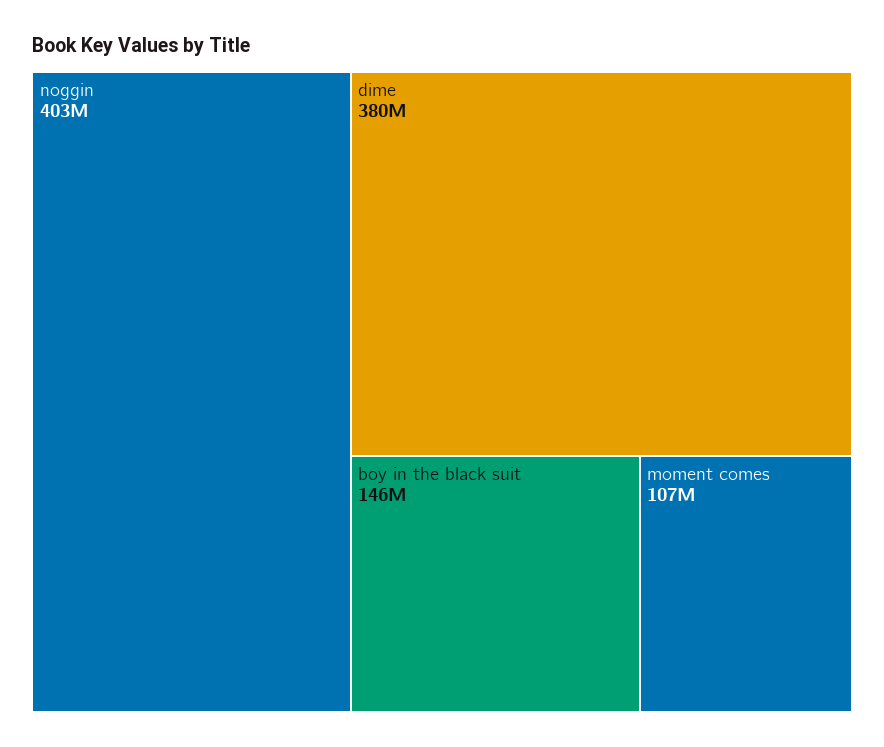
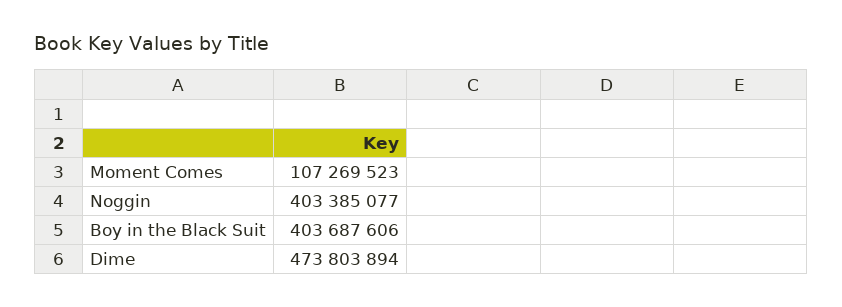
dime: 380000000 -> 473803894
boy in the black suit: 146000000 -> 403687606

